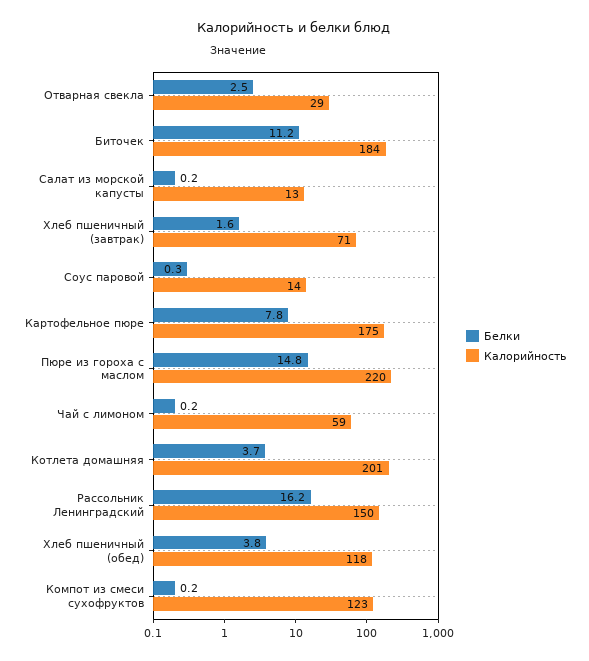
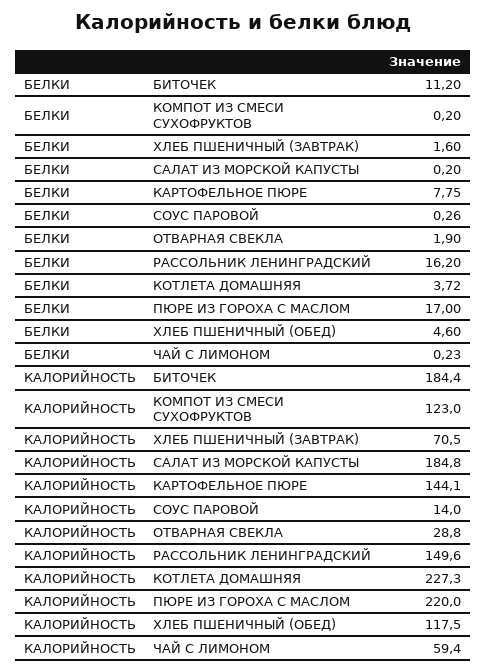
Белки, Отварная свекла: 2.5 -> 1.9
Калорийность, Салат из морской капусты: 13 -> 184.8
Калорийность, Картофельное пюре: 175 -> 144.1
Белки, Пюре из гороха с маслом: 14.8 -> 17
Калорийность, Котлета домашняя: 201 -> 227.3
Белки, Хлеб пшеничный (обед): 3.8 -> 4.6

